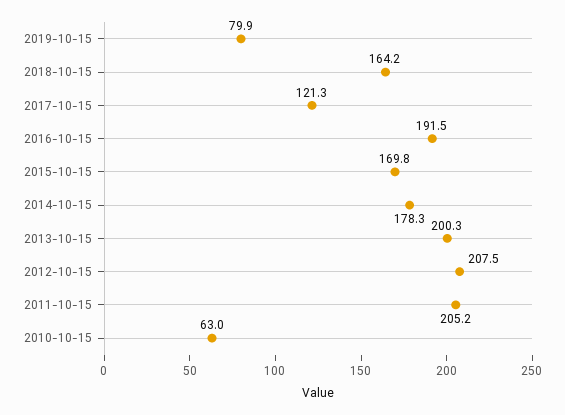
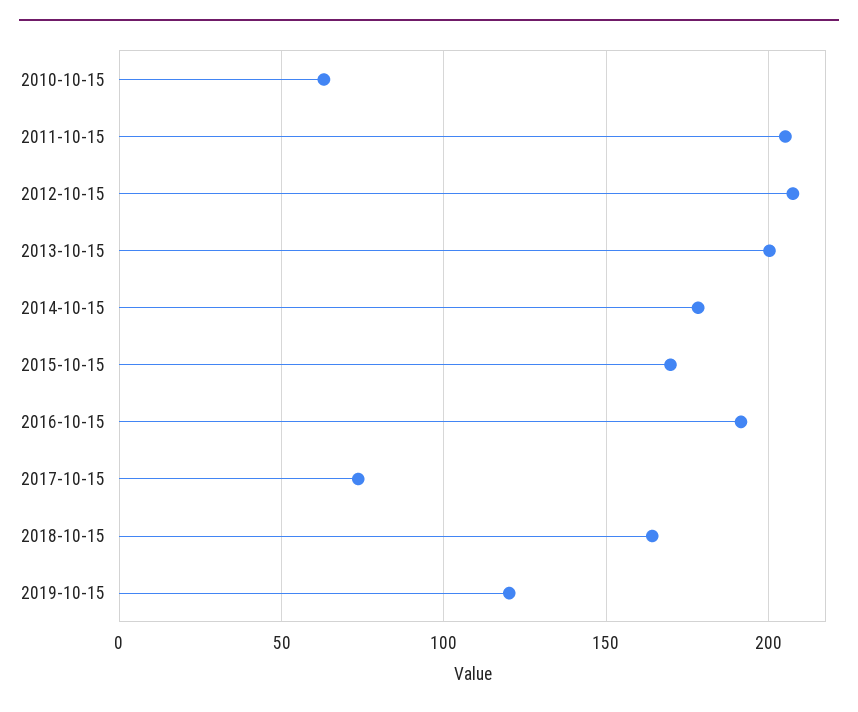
2019-10-15: 79.9 -> 120
2017-10-15: 121.3 -> 75

